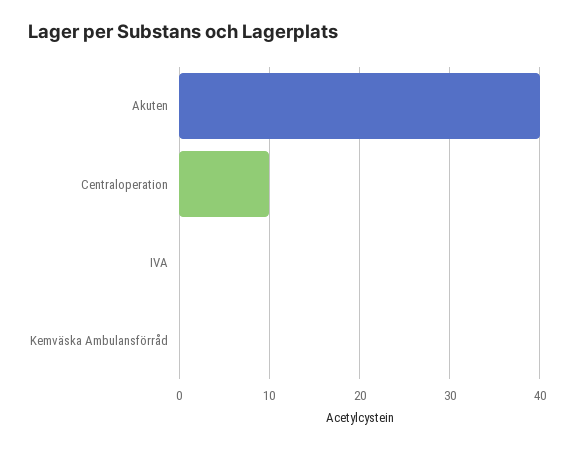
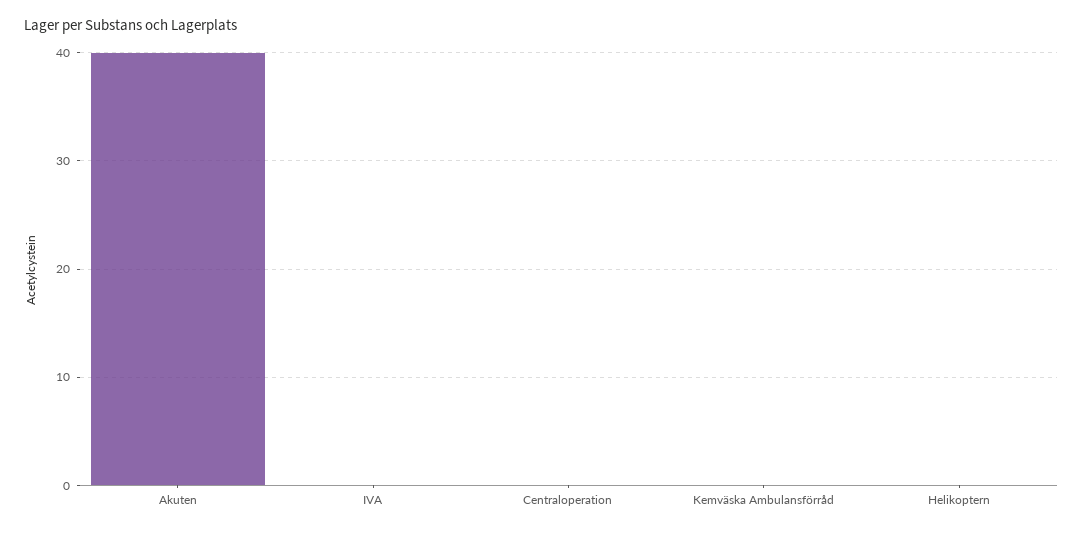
Centraloperation: 10 -> 0
Helikoptern: none -> 0

